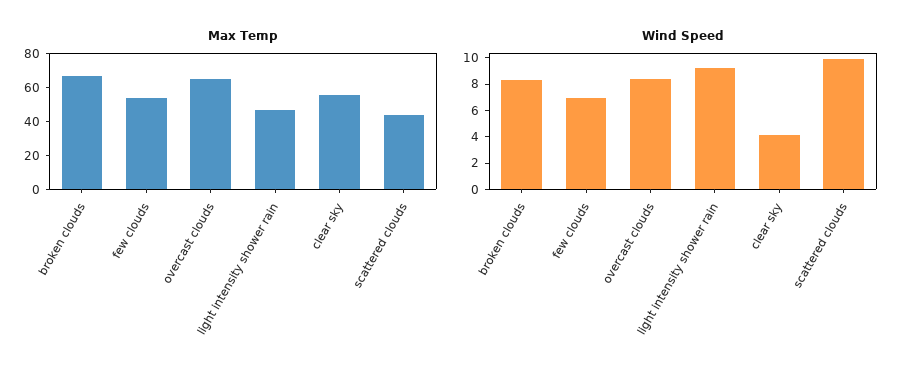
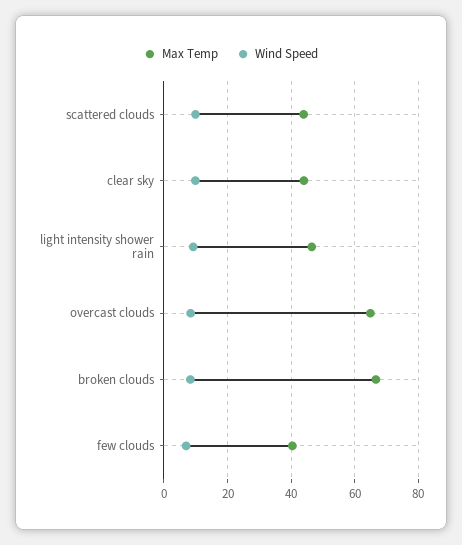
Max Temp, few clouds: 55 -> 40
Max Temp, clear sky: 55 -> 44
Wind Speed, clear sky: 4 -> 10

